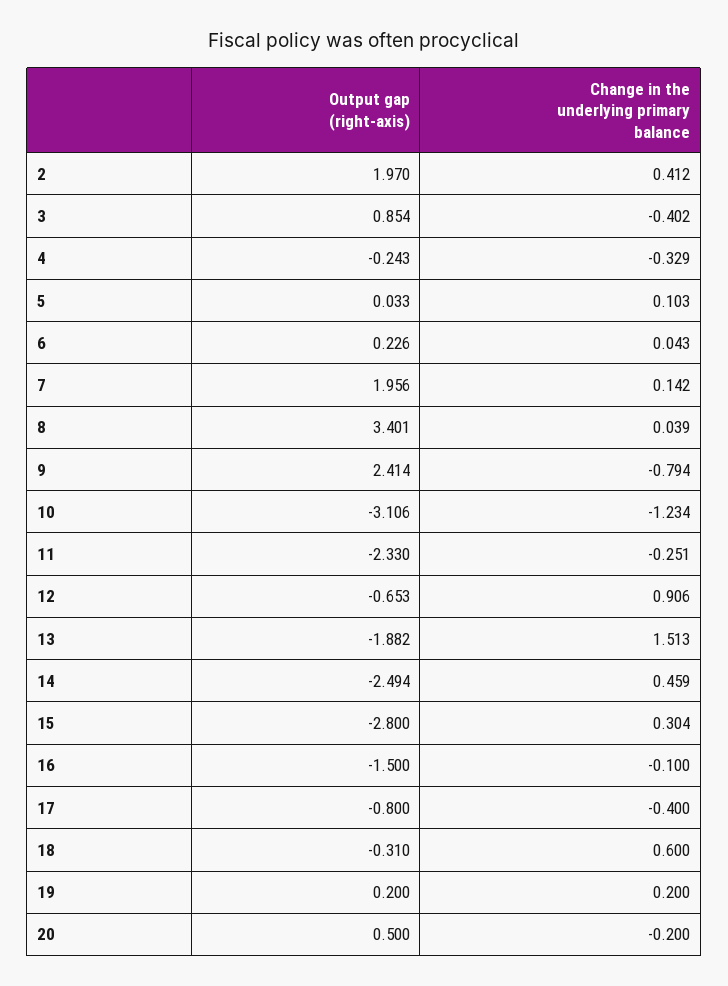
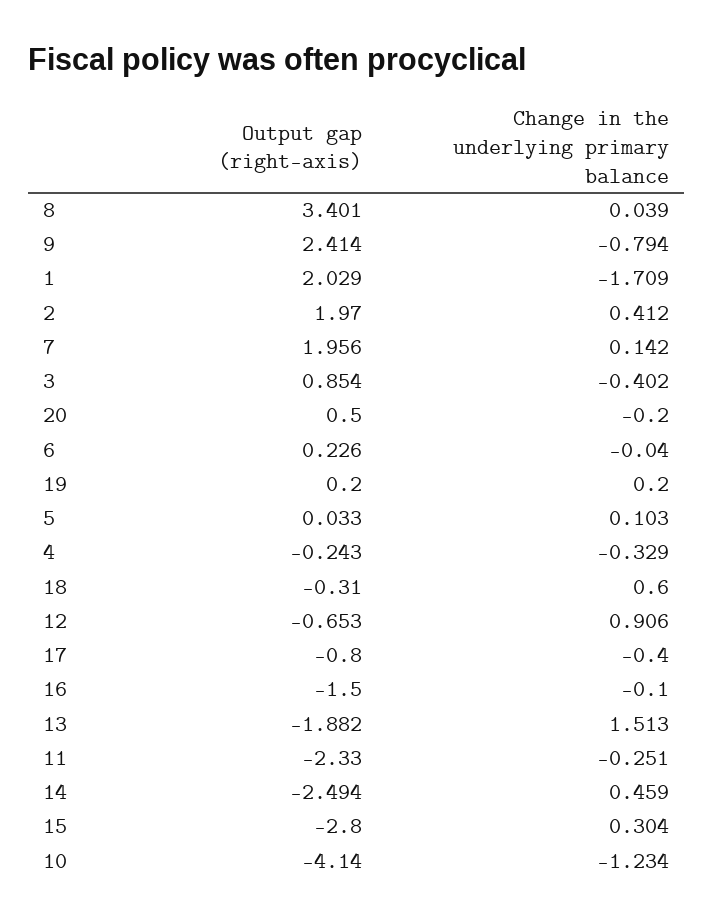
Change in the underlying primary balance, 6: 0.043 -> -0.04
Output gap (right-axis), 10: -3.106 -> -4.14
Output gap (right-axis), 1: none -> 2.029
Change in the underlying primary balance, 1: none -> -1.709

